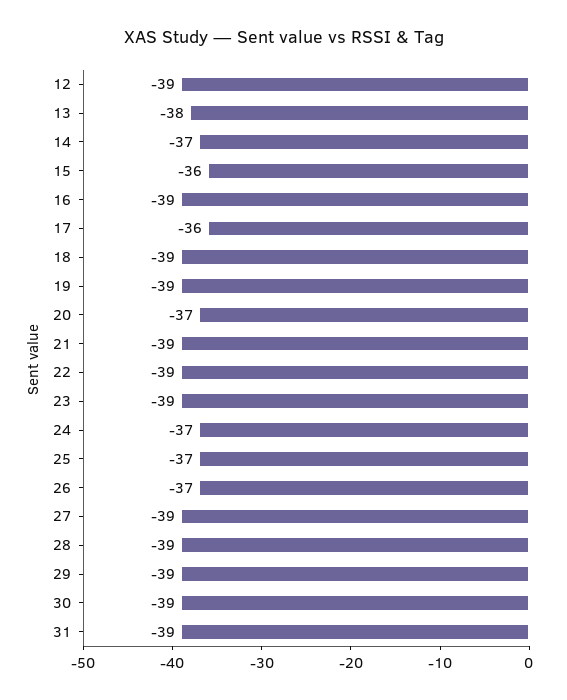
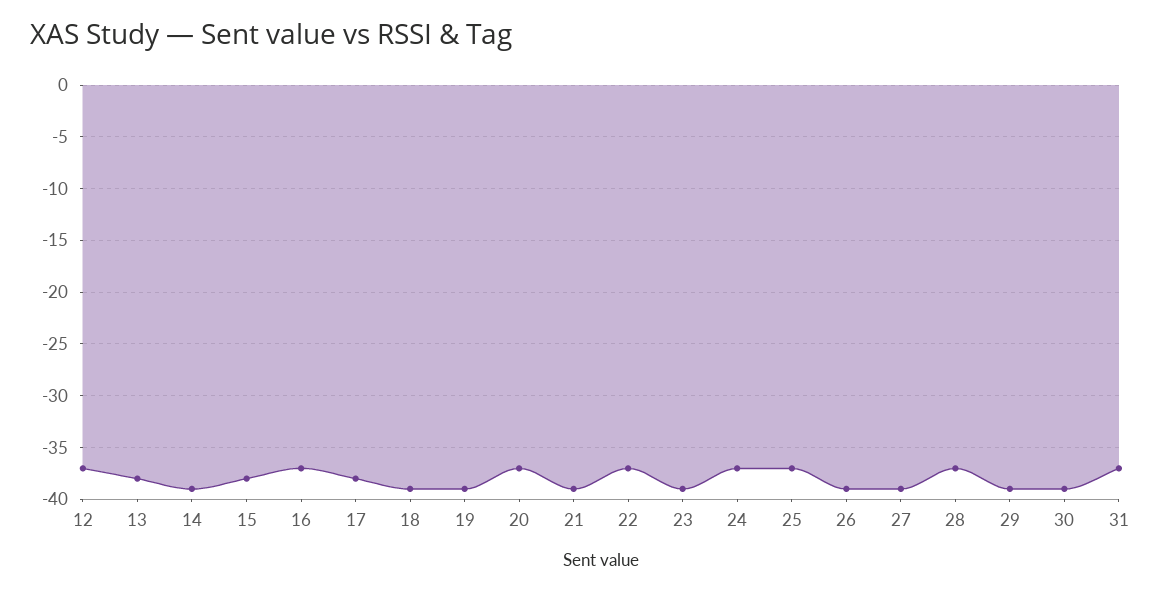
12: -39 -> -37
14: -37 -> -39
15: -36 -> -38
16: -39 -> -37
17: -36 -> -38
22: -39 -> -37
26: -37 -> -39
28: -39 -> -37
31: -39 -> -37

